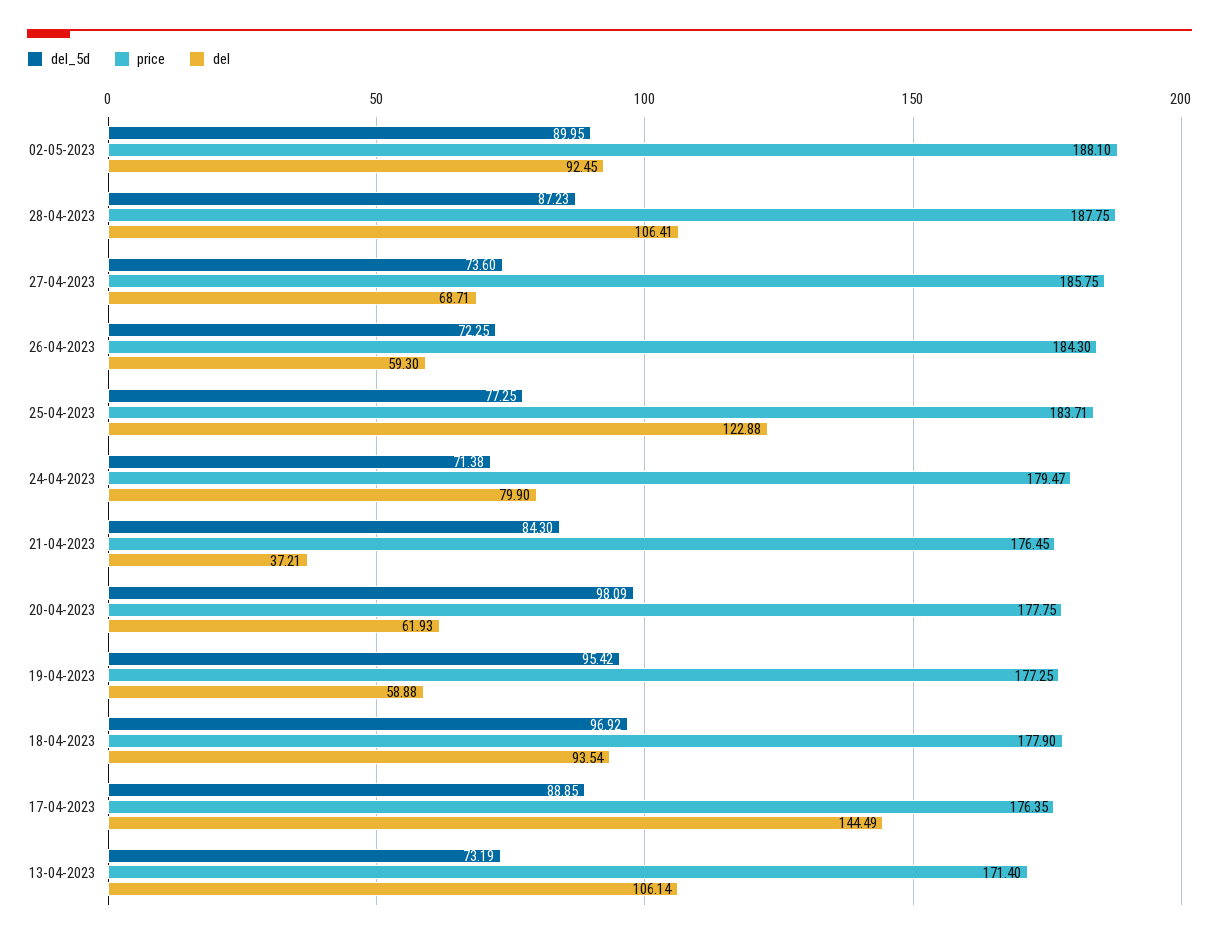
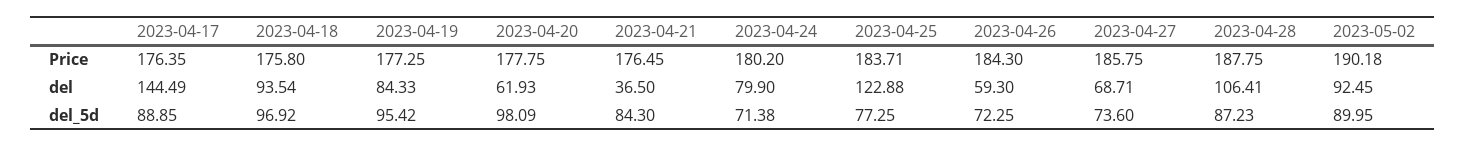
price, 02-05-2023: 188.1 -> 190.18
price, 24-04-2023: 179.47 -> 180.2
del, 21-04-2023: 37.21 -> 36.5
del, 19-04-2023: 58.88 -> 84.33
price, 18-04-2023: 177.9 -> 175.8
del_5d, 13-04-2023: 73.19 -> none
price, 13-04-2023: 171.4 -> none
del, 13-04-2023: 106.14 -> none

